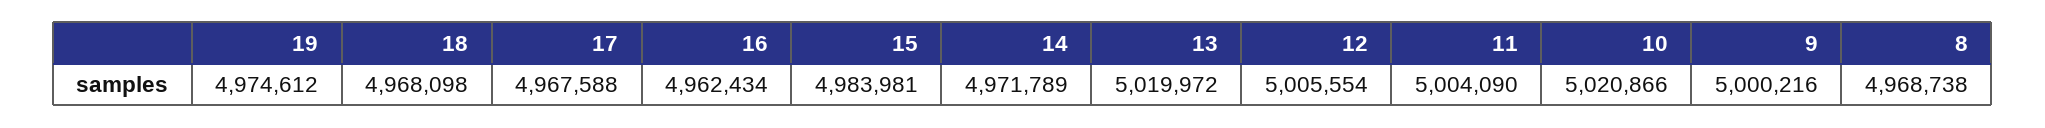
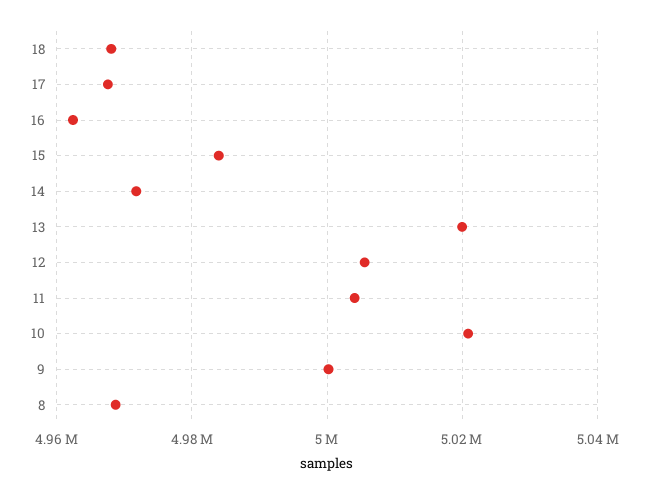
19: 4974612 -> none

